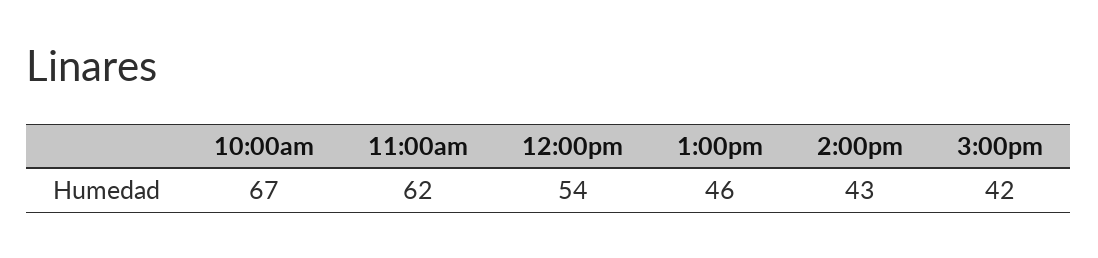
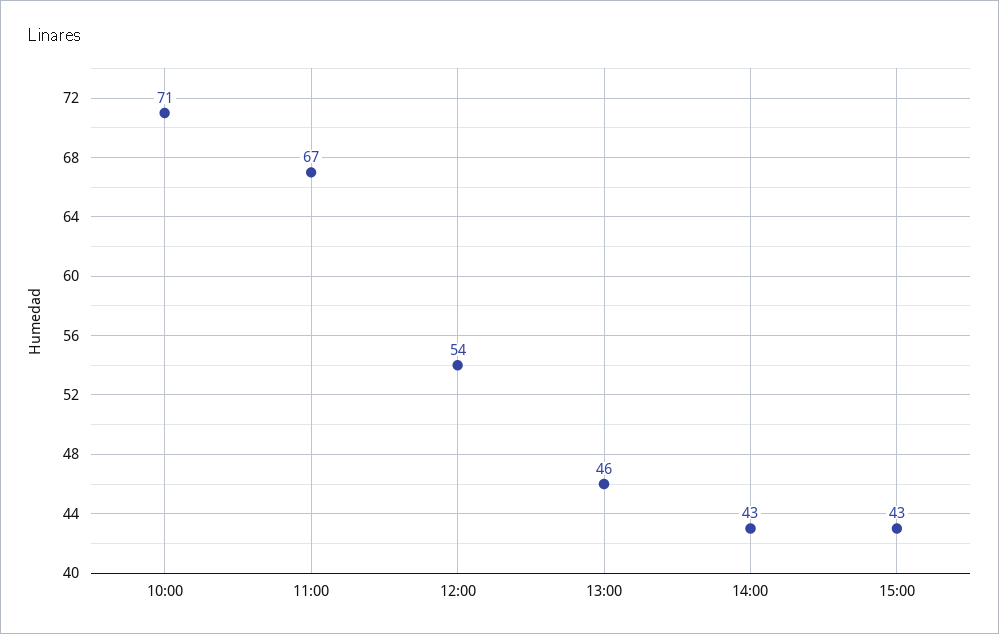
10:00am: 67 -> 71
11:00am: 62 -> 67
3:00pm: 42 -> 43

